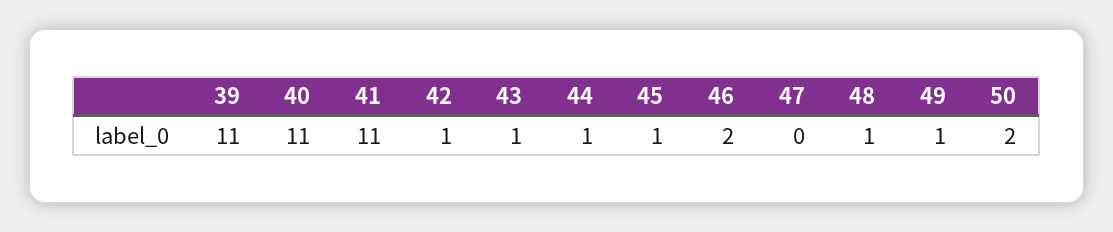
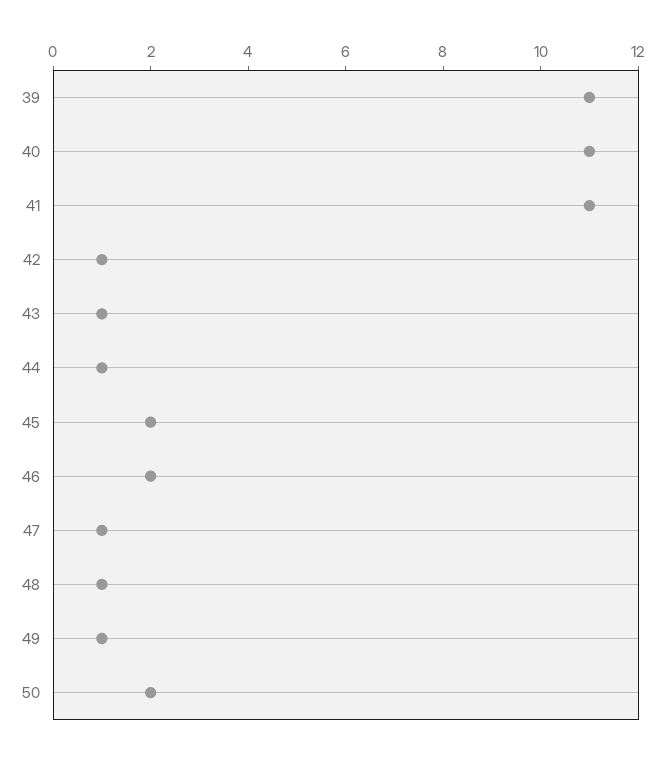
45: 1 -> 2
47: 0 -> 1

